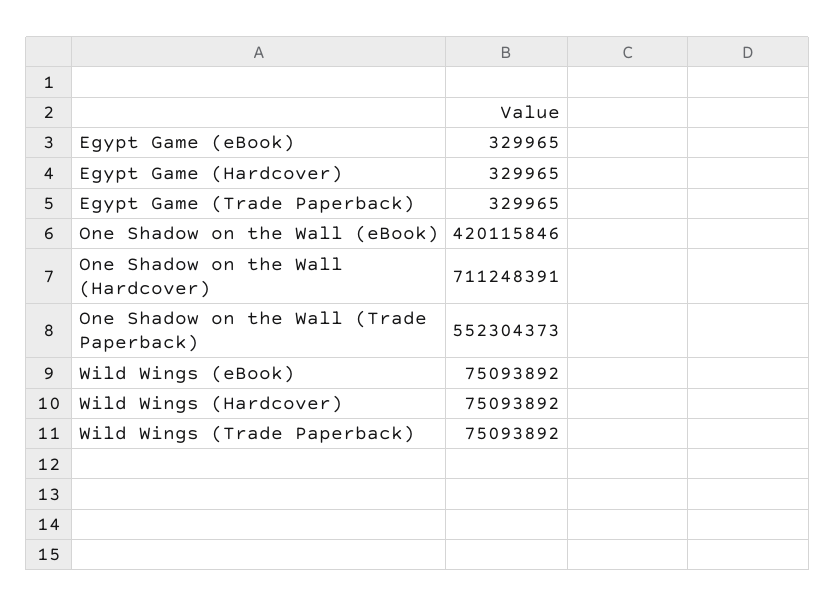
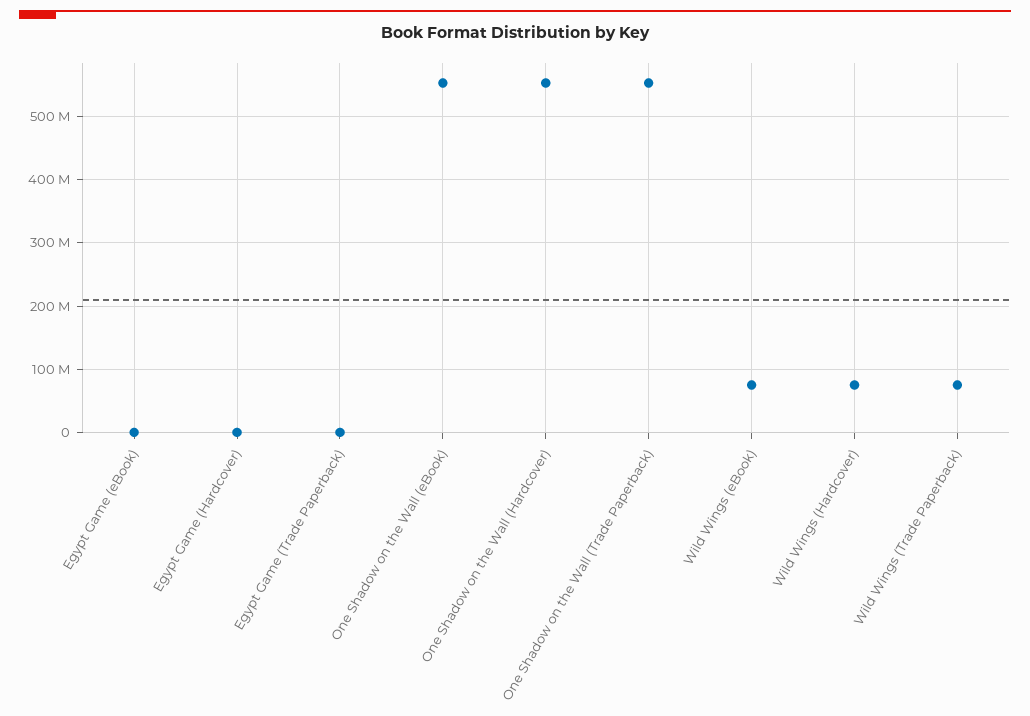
One Shadow on the Wall (eBook): 420115846 -> 550000000
One Shadow on the Wall (Hardcover): 711248391 -> 550000000

